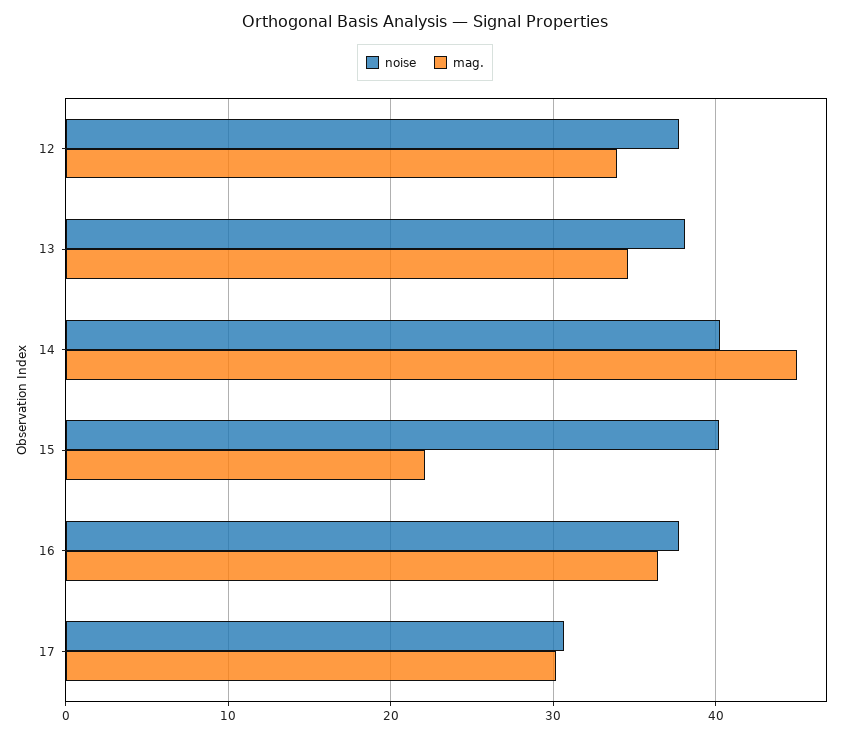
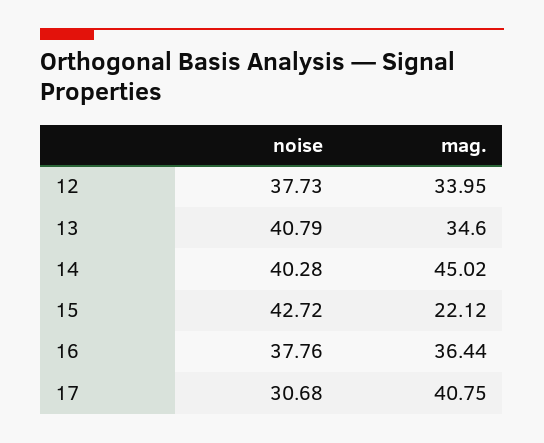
noise, 13: 38 -> 40.79
noise, 15: 40 -> 42.72
mag., 17: 30 -> 40.75

